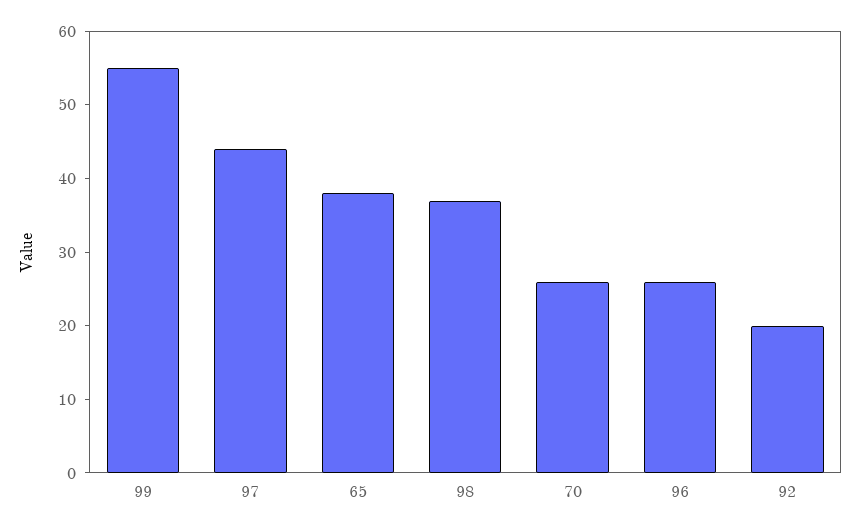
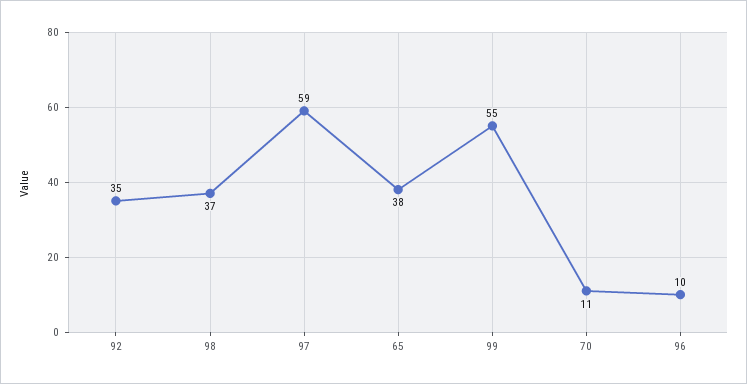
97: 45 -> 59
70: 25 -> 11
96: 25 -> 10
92: 20 -> 35

